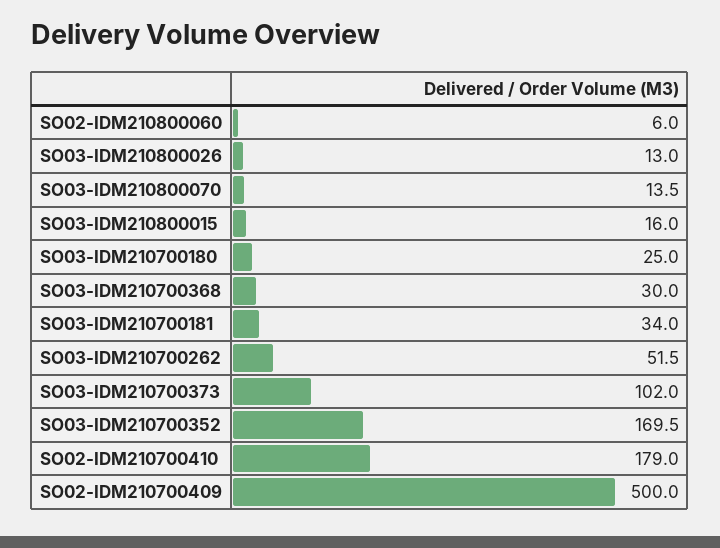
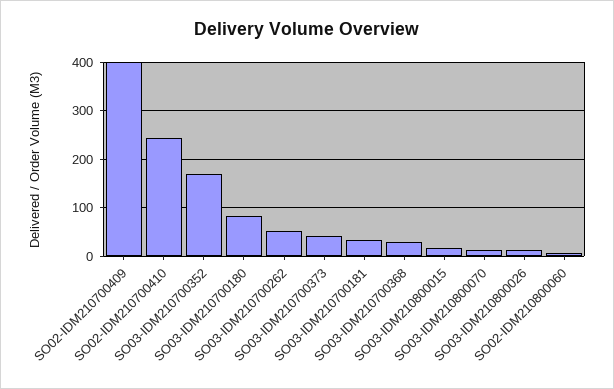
SO03-IDM210700180: 25 -> 80
SO03-IDM210700373: 102 -> 40
SO02-IDM210700410: 179 -> 240
SO02-IDM210700409: 500 -> 400

